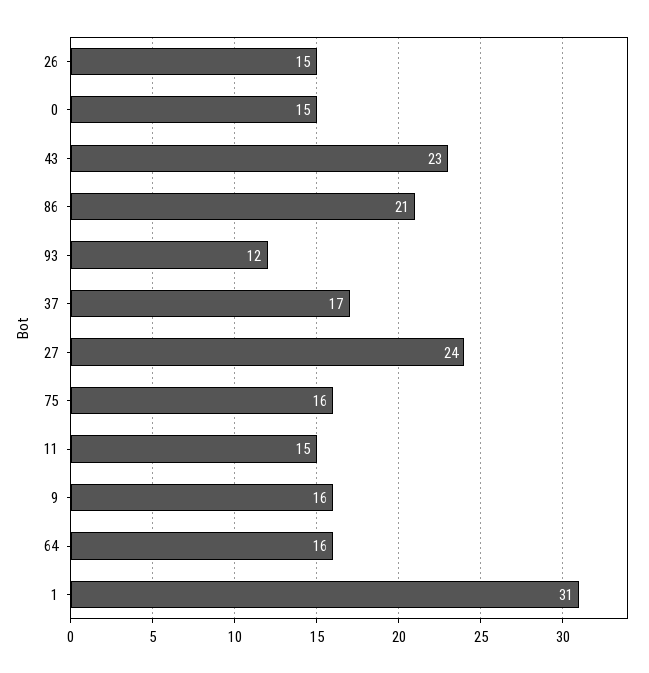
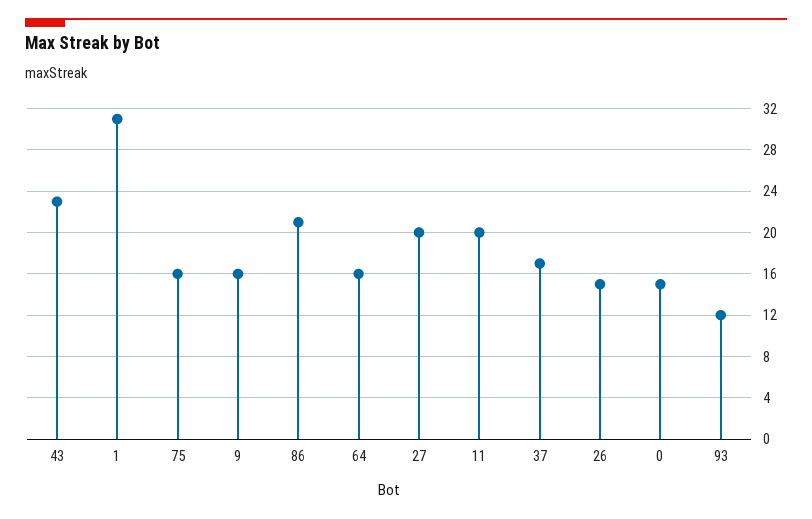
27: 24 -> 20
11: 15 -> 20

